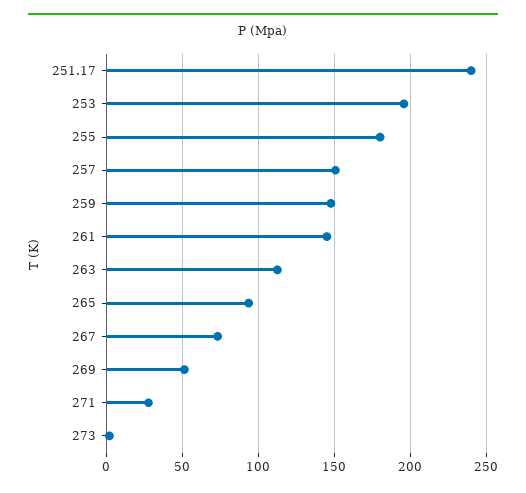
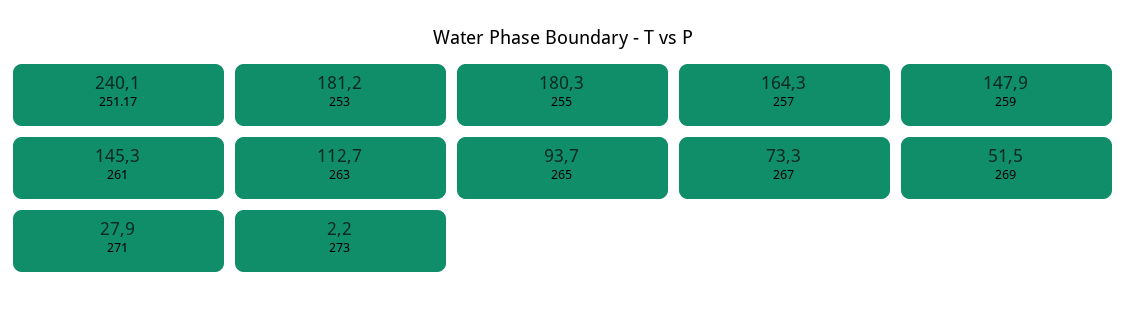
253: 195 -> 181.2
257: 150 -> 164.3

